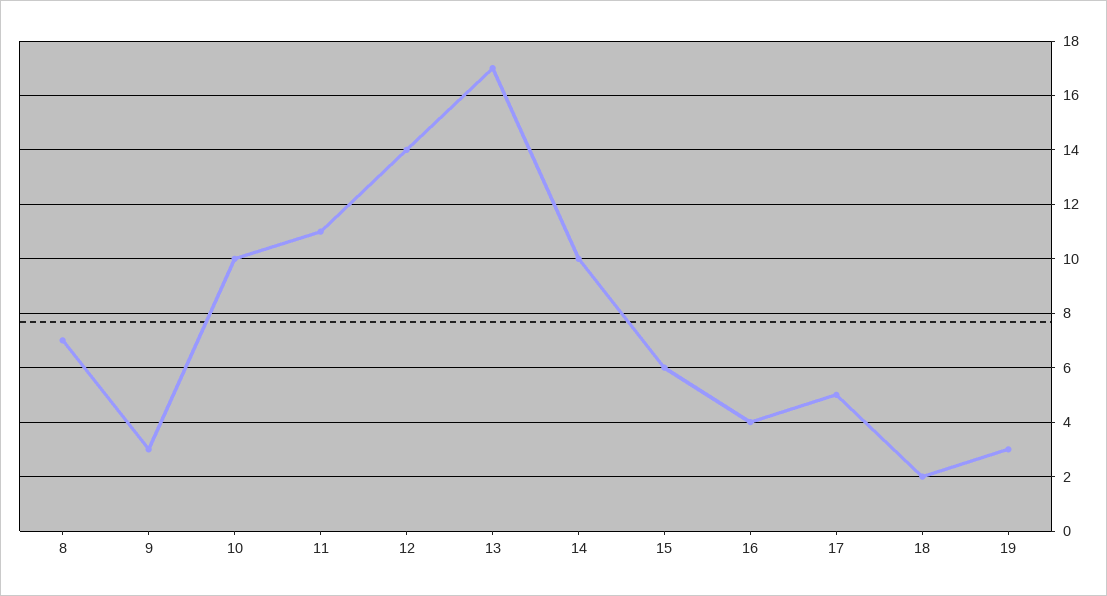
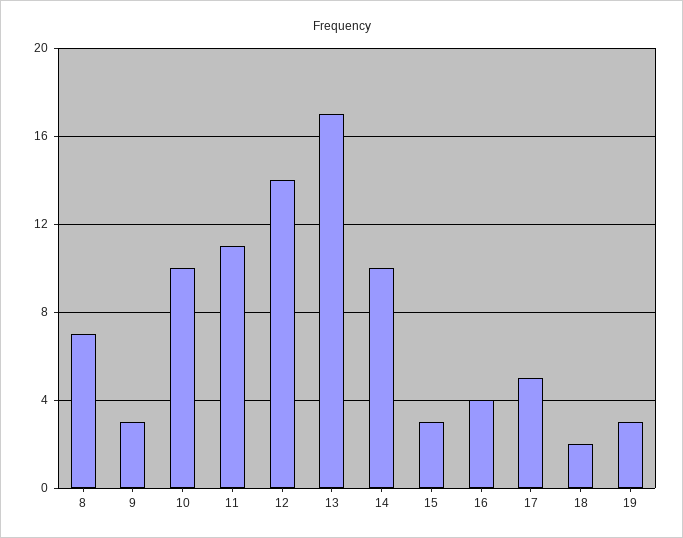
15: 6 -> 3

